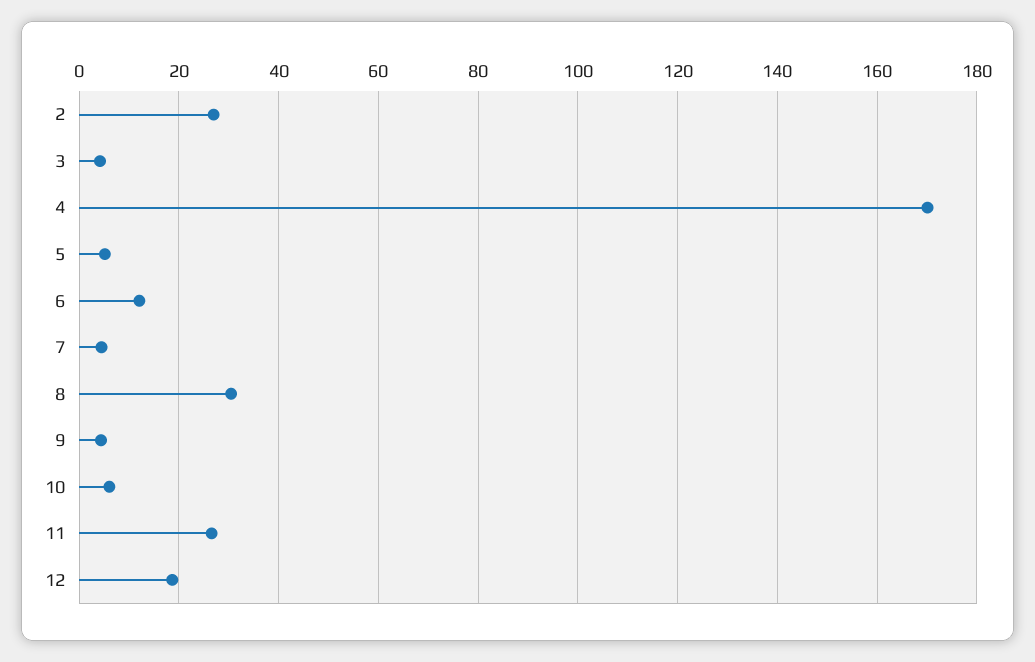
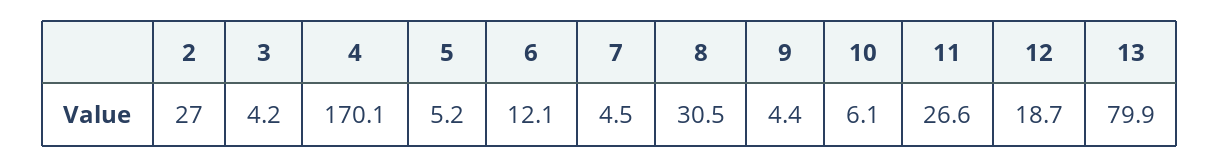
13: none -> 79.9

